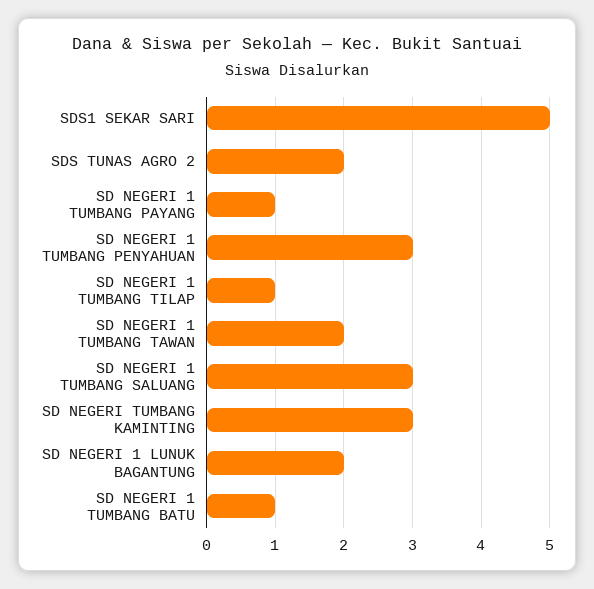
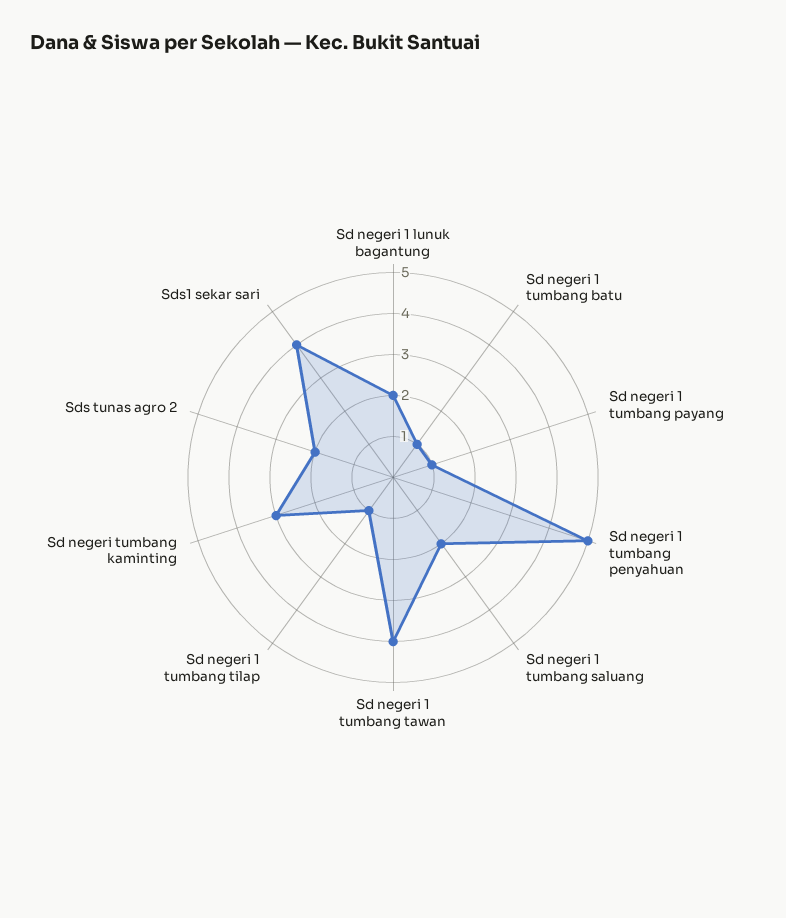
SDS1 SEKAR SARI: 5 -> 4
SD NEGERI 1 TUMBANG PENYAHUAN: 3 -> 5
SD NEGERI 1 TUMBANG TAWAN: 2 -> 4
SD NEGERI 1 TUMBANG SALUANG: 3 -> 2

